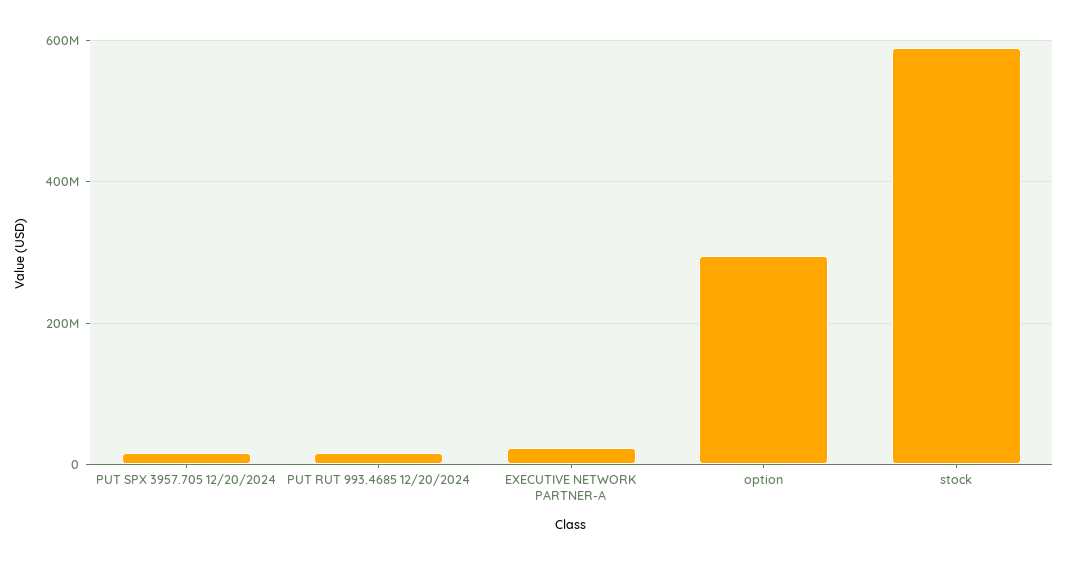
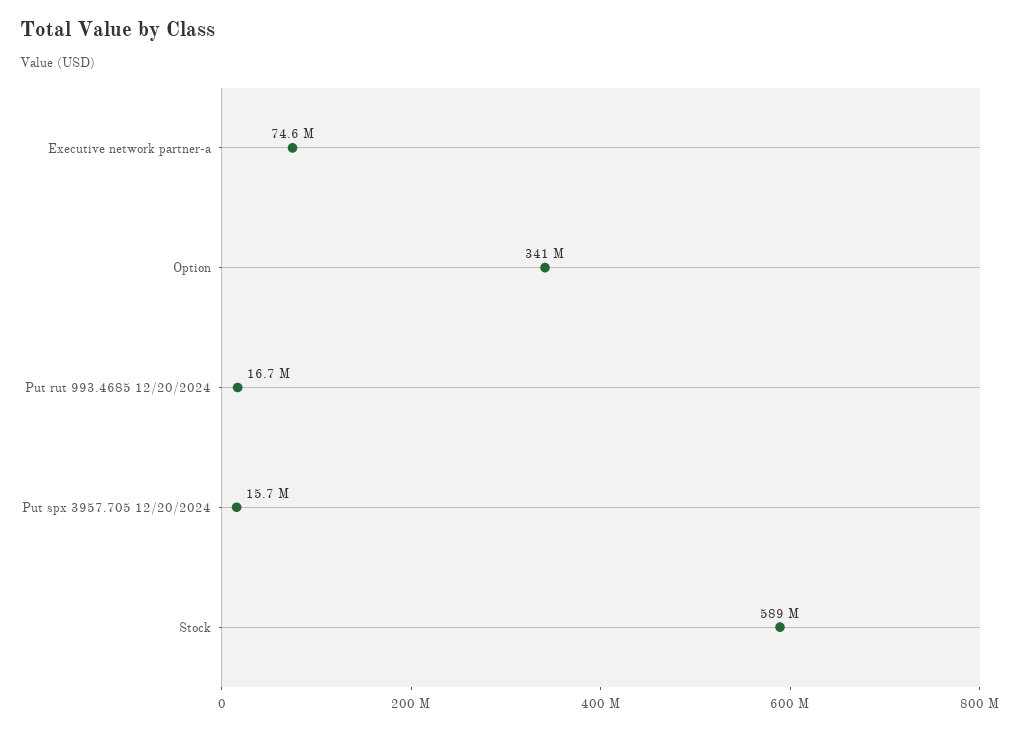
EXECUTIVE NETWORK PARTNER-A: 20000000 -> 74600000
option: 300000000 -> 341000000

